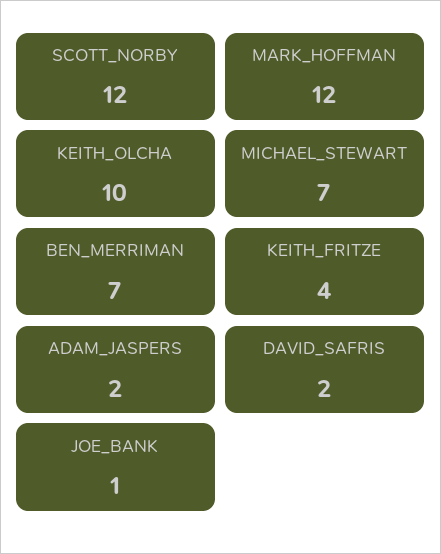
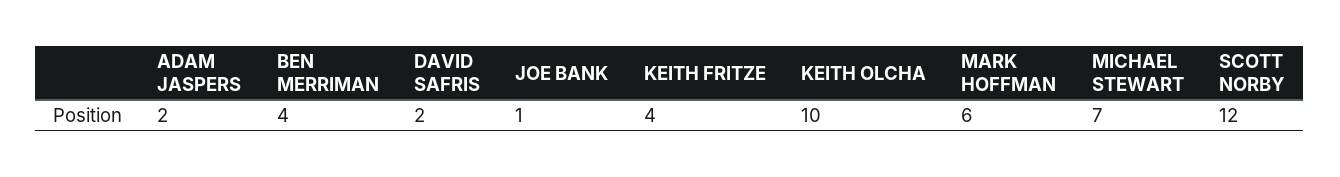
MARK_HOFFMAN: 12 -> 6
BEN_MERRIMAN: 7 -> 4

